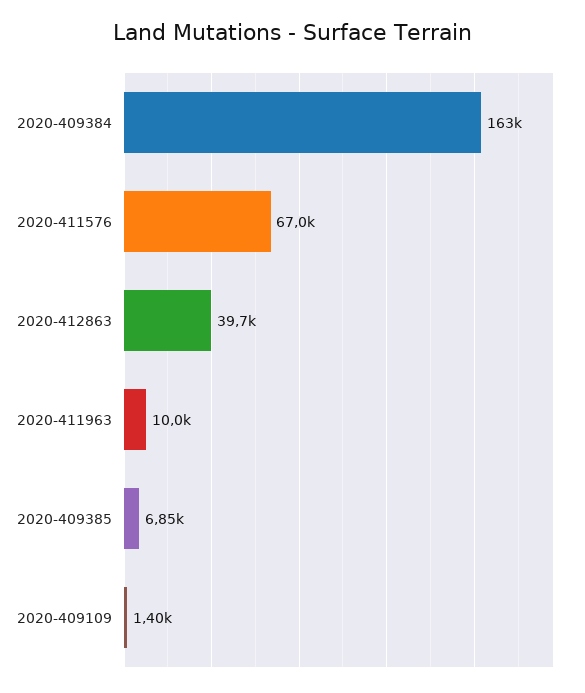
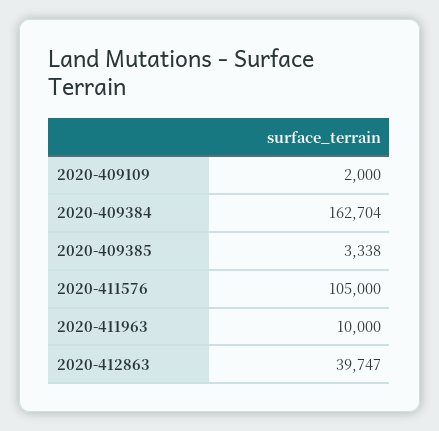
2020-411576: 67000 -> 105000
2020-409385: 6850 -> 3338
2020-409109: 1400 -> 2000

